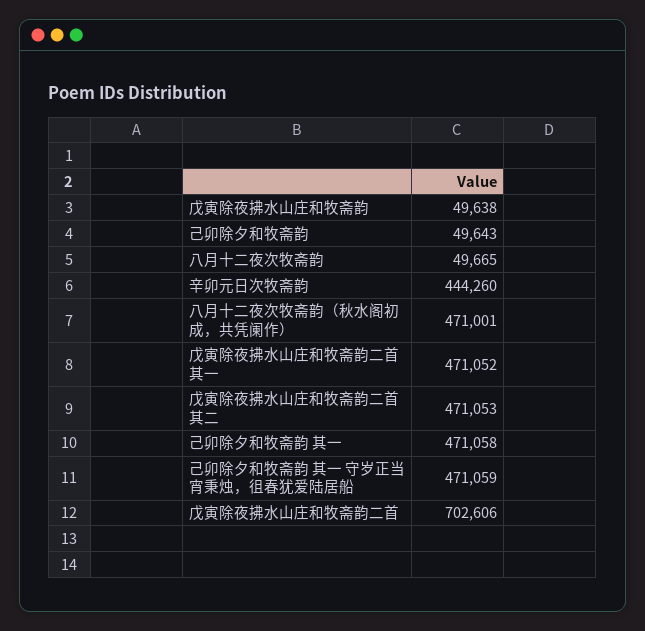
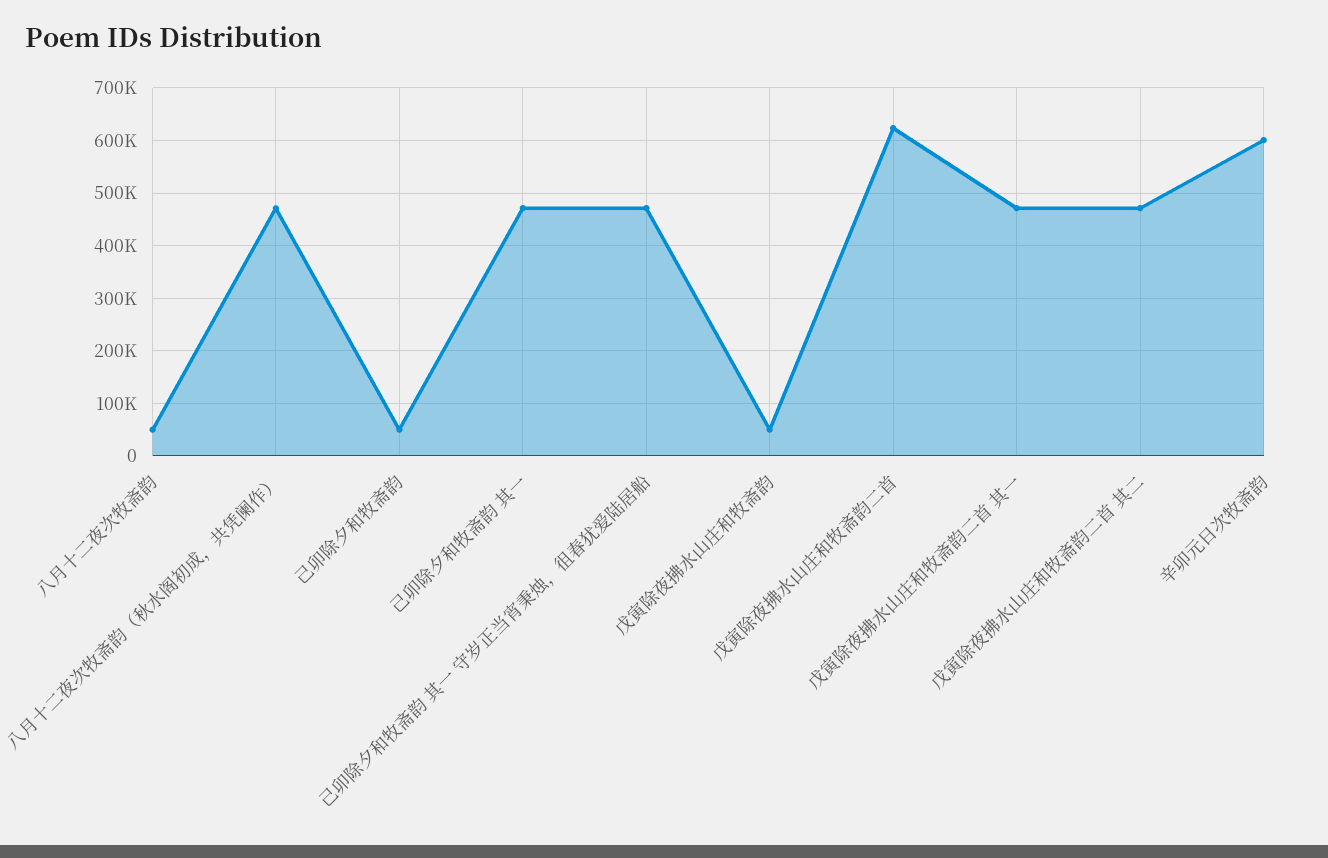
辛卯元日次牧斋韵: 444260 -> 600000
戊寅除夜拂水山庄和牧斋韵二首: 702606 -> 620000

